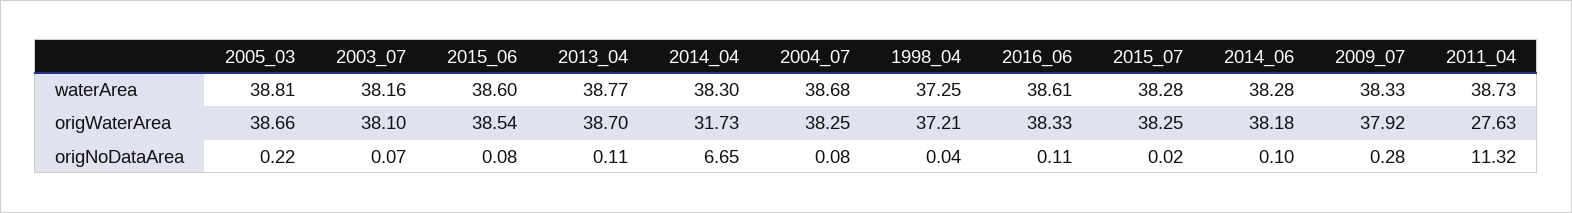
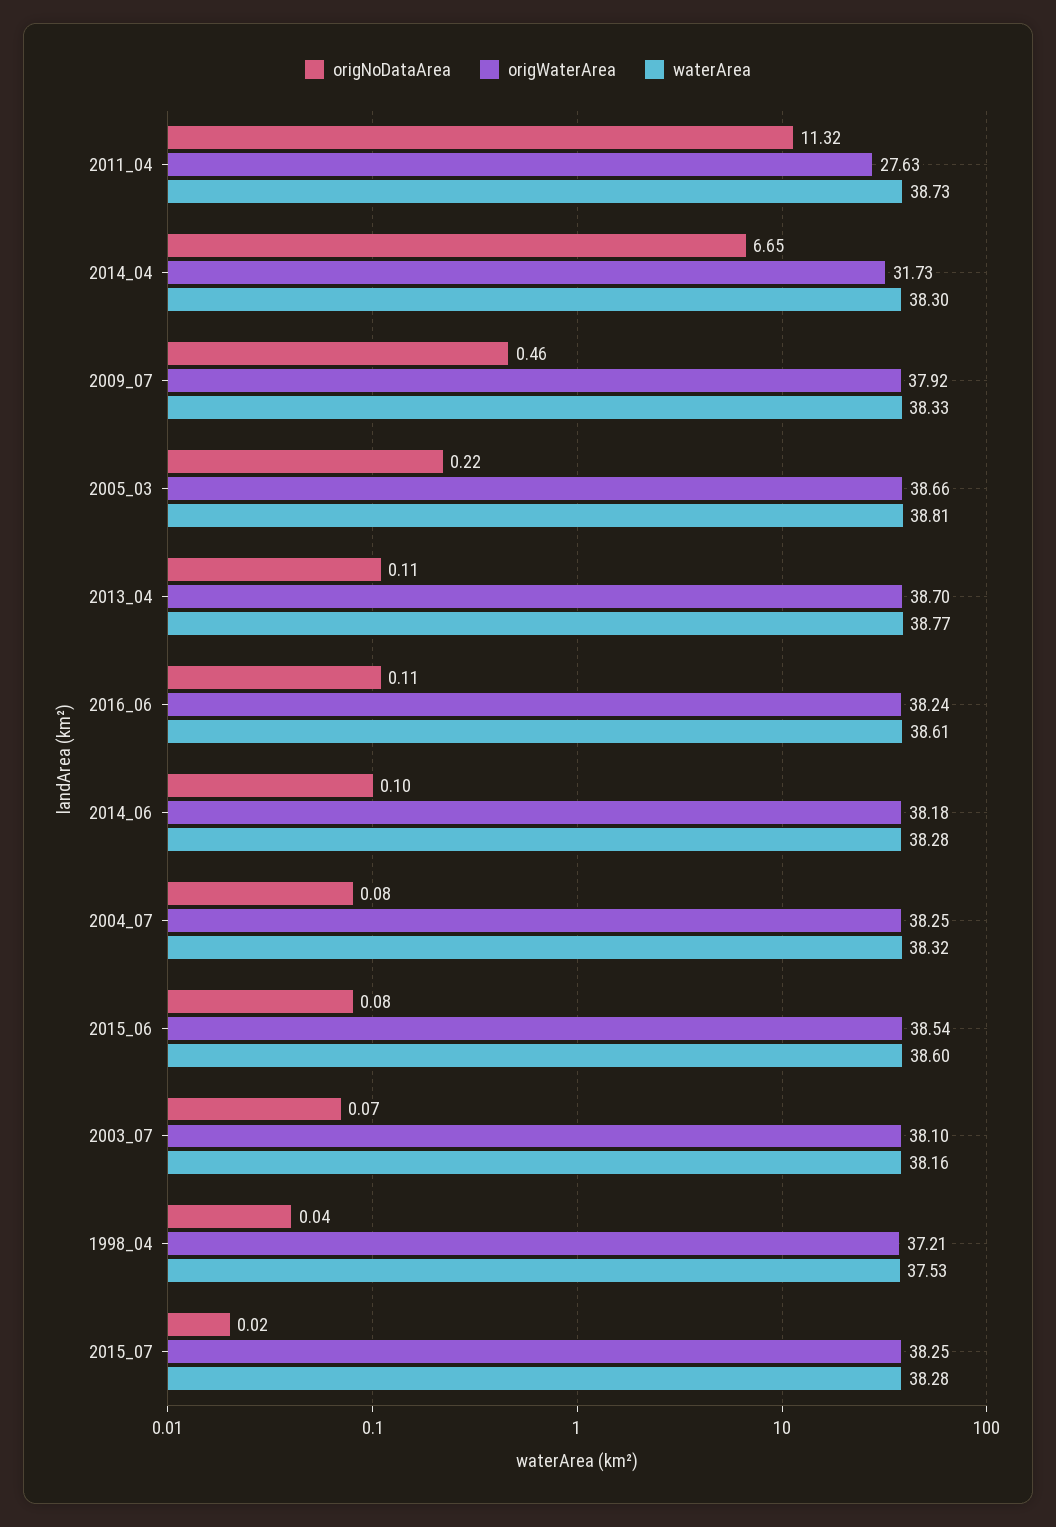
waterArea, 2004_07: 38.68 -> 38.32
waterArea, 1998_04: 37.25 -> 37.53
origWaterArea, 2016_06: 38.33 -> 38.24
origNoDataArea, 2009_07: 0.28 -> 0.46

